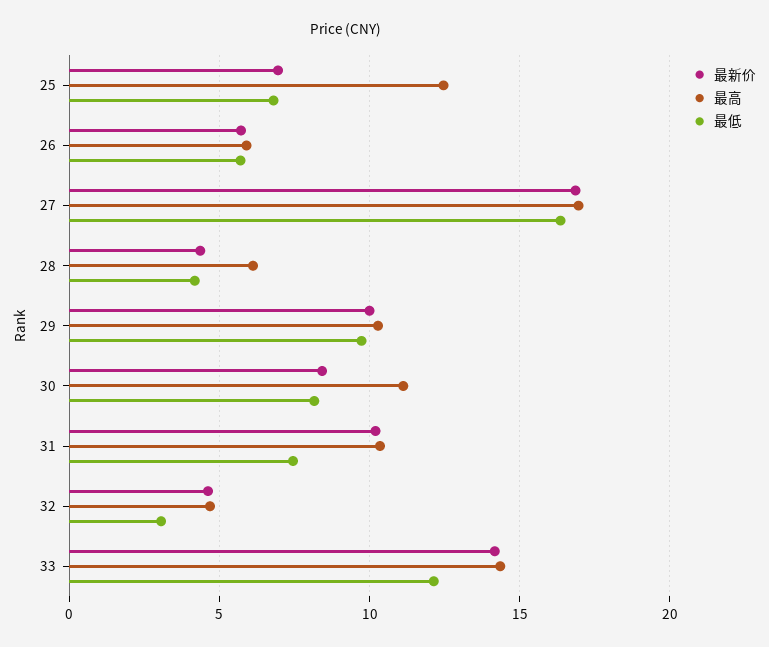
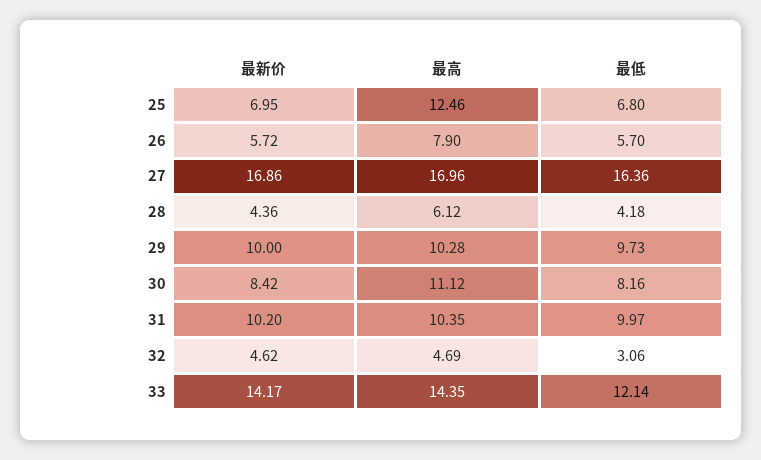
最高, 26: 6 -> 7.9
最低, 31: 7.5 -> 9.97

